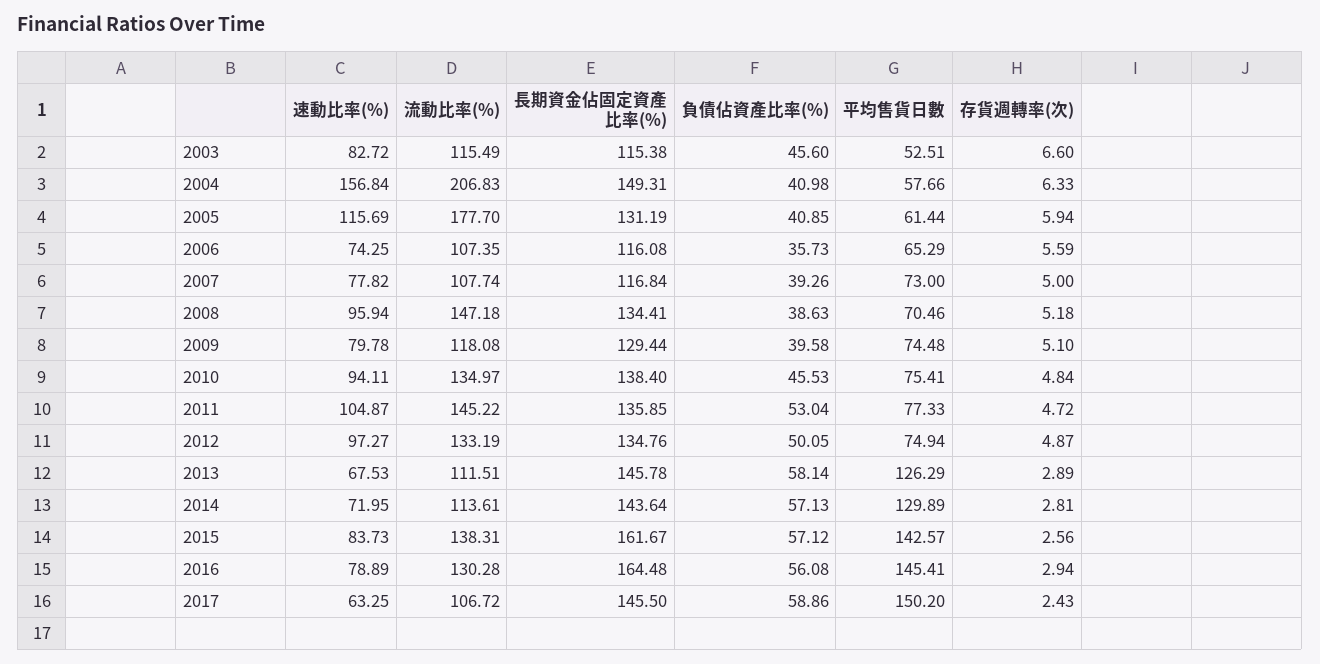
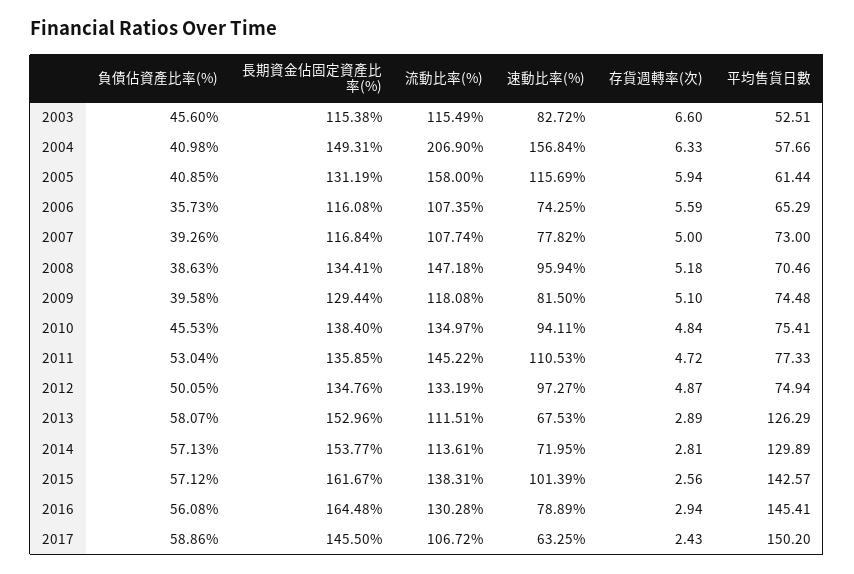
流動比率(%), 2004: 206.83 -> 206.9
流動比率(%), 2005: 177.7 -> 158
速動比率(%), 2009: 79.78 -> 81.5
速動比率(%), 2011: 104.87 -> 110.53
長期資金佔固定資產比率(%), 2013: 145.78 -> 152.96
負債佔資產比率(%), 2013: 58.14 -> 58.07
長期資金佔固定資產比率(%), 2014: 143.64 -> 153.77
速動比率(%), 2015: 83.73 -> 101.39

